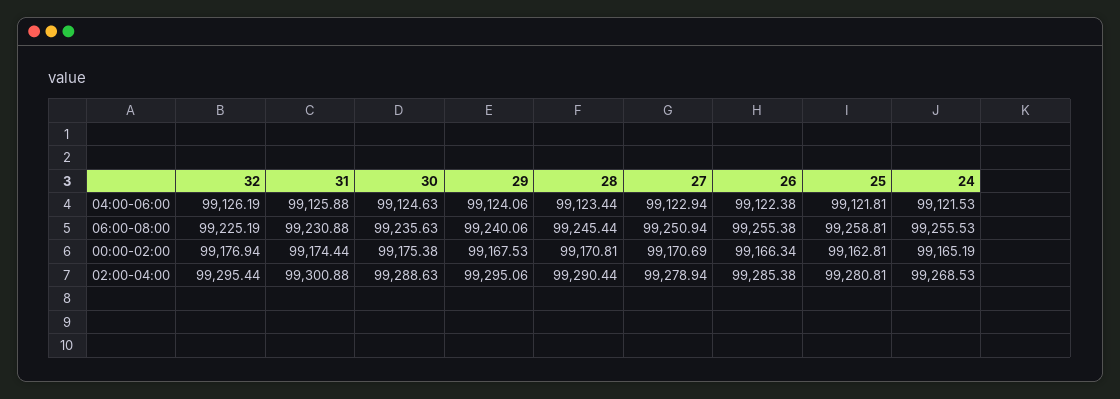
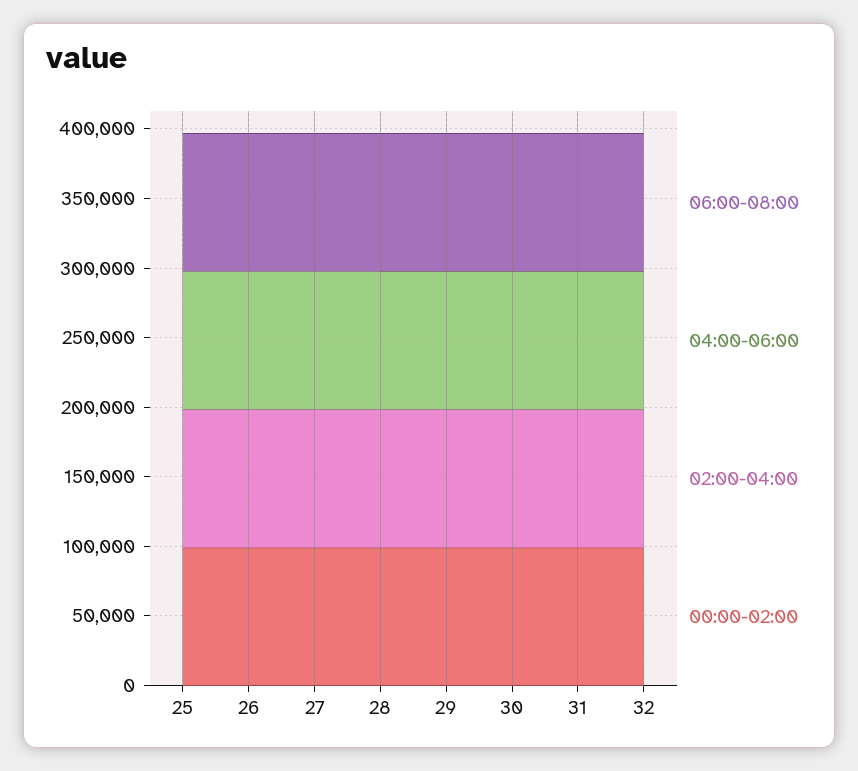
04:00-06:00, 24: 99121.53 -> none
06:00-08:00, 24: 99255.53 -> none
00:00-02:00, 24: 99165.19 -> none
02:00-04:00, 24: 99268.53 -> none

